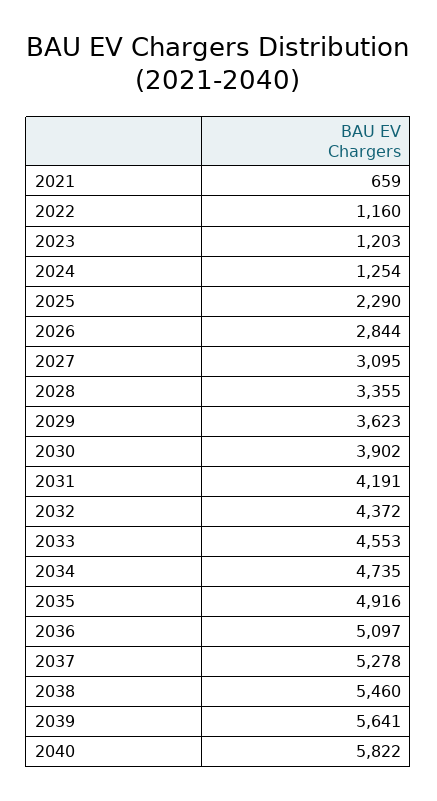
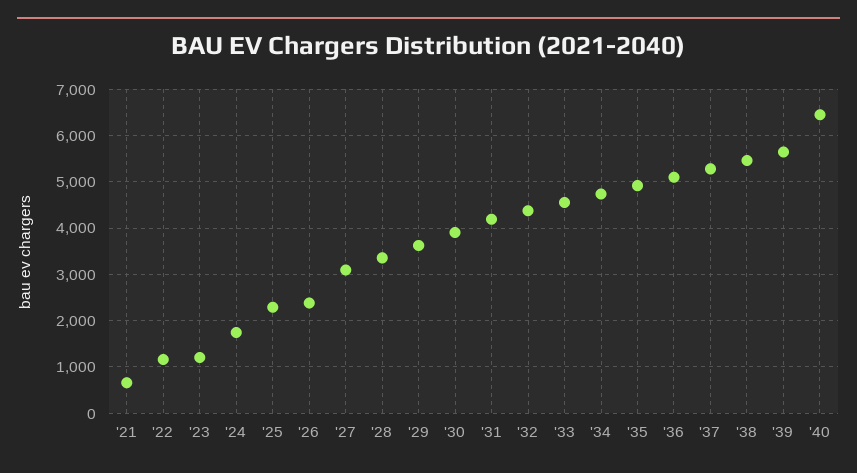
2024: 1254 -> 1800
2026: 2844 -> 2400
2040: 5822 -> 6400

